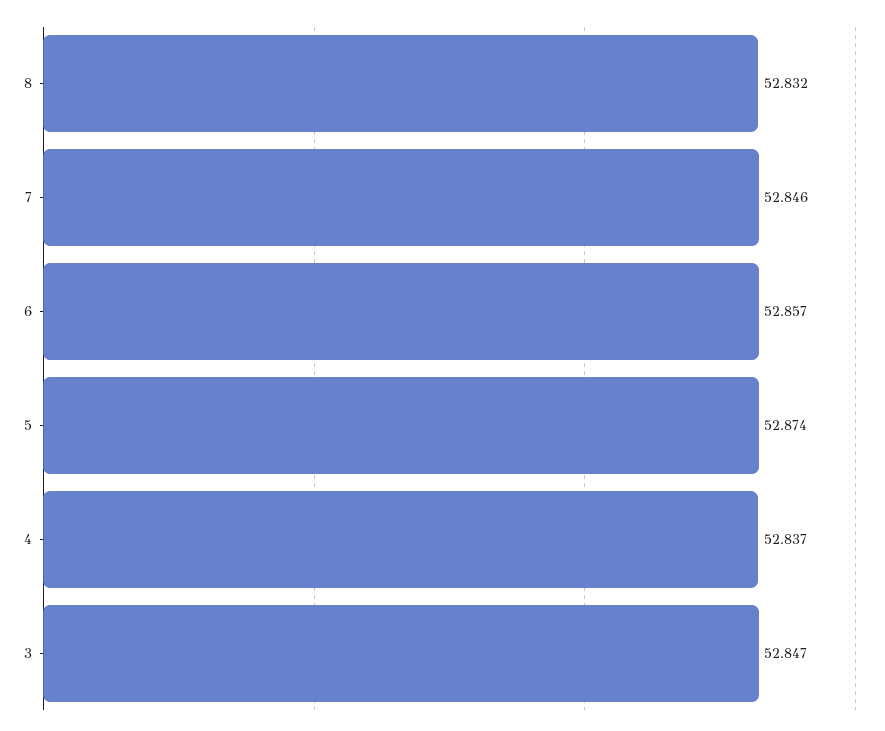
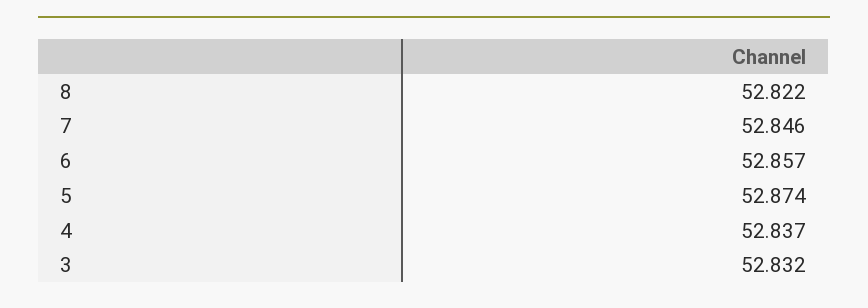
8: 52.832 -> 52.822
3: 52.847 -> 52.832

